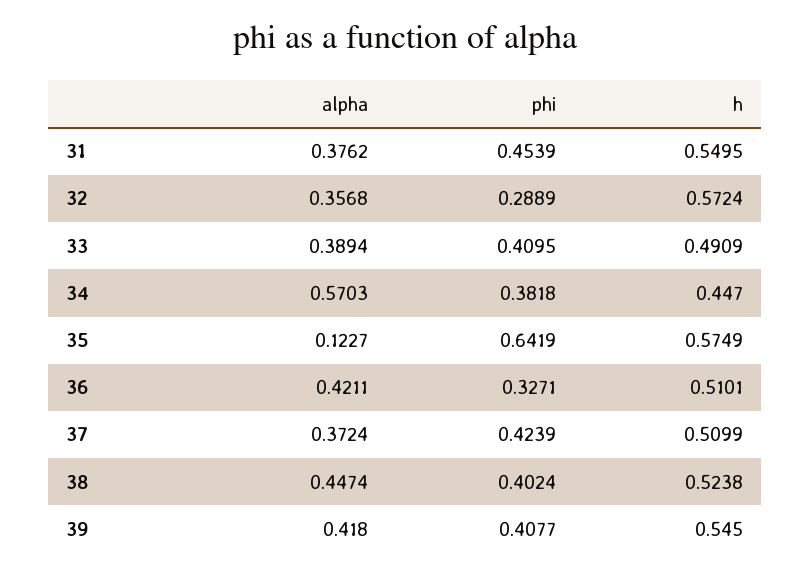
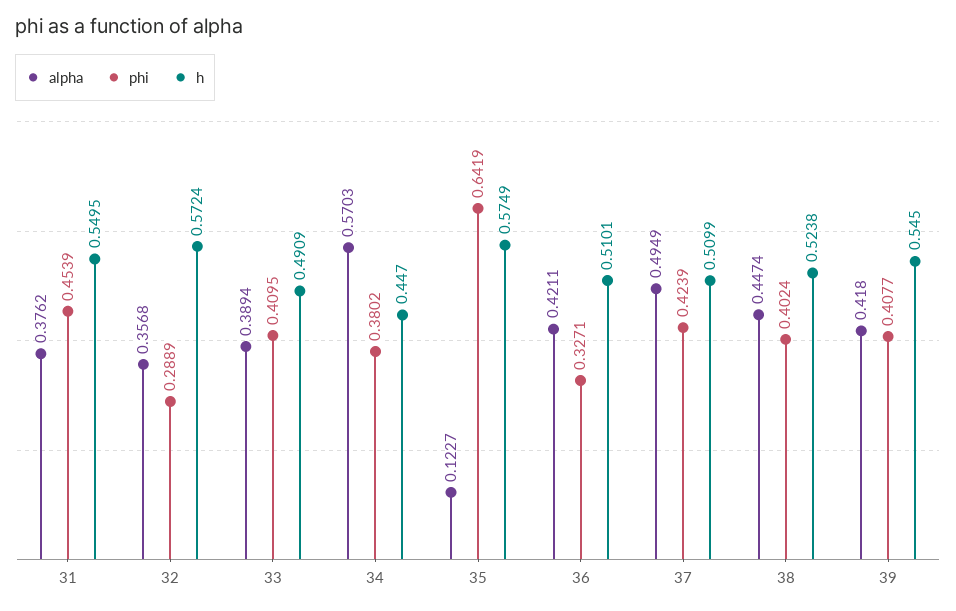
phi, 34: 0.3818 -> 0.3802
alpha, 37: 0.3724 -> 0.4949

